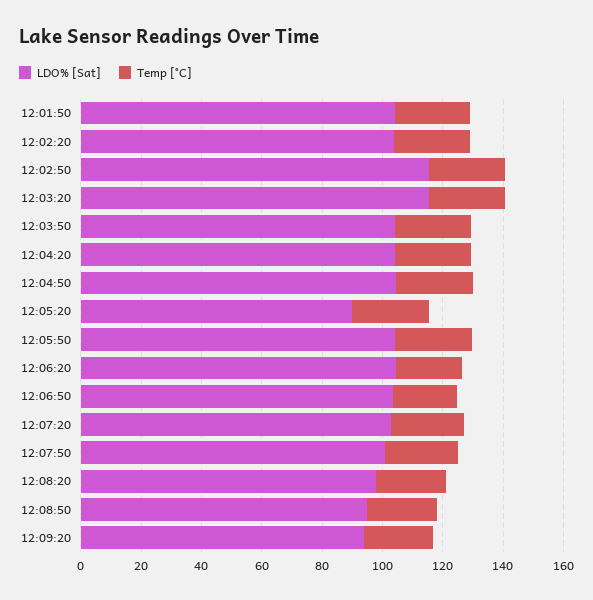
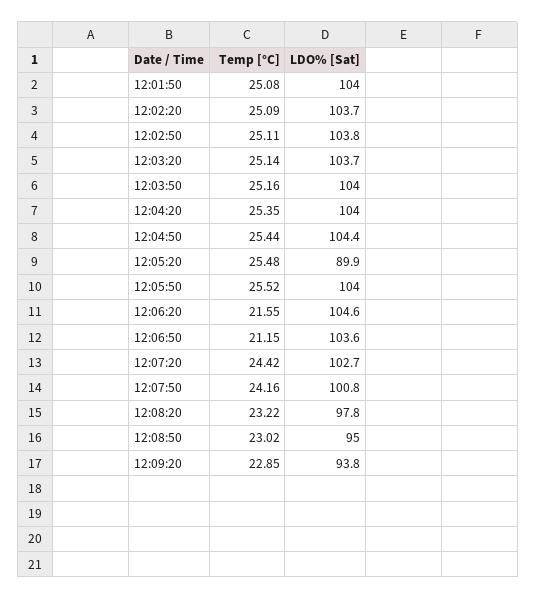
LDO% [Sat], 12:02:50: 115 -> 103.8
LDO% [Sat], 12:03:20: 115 -> 103.7

